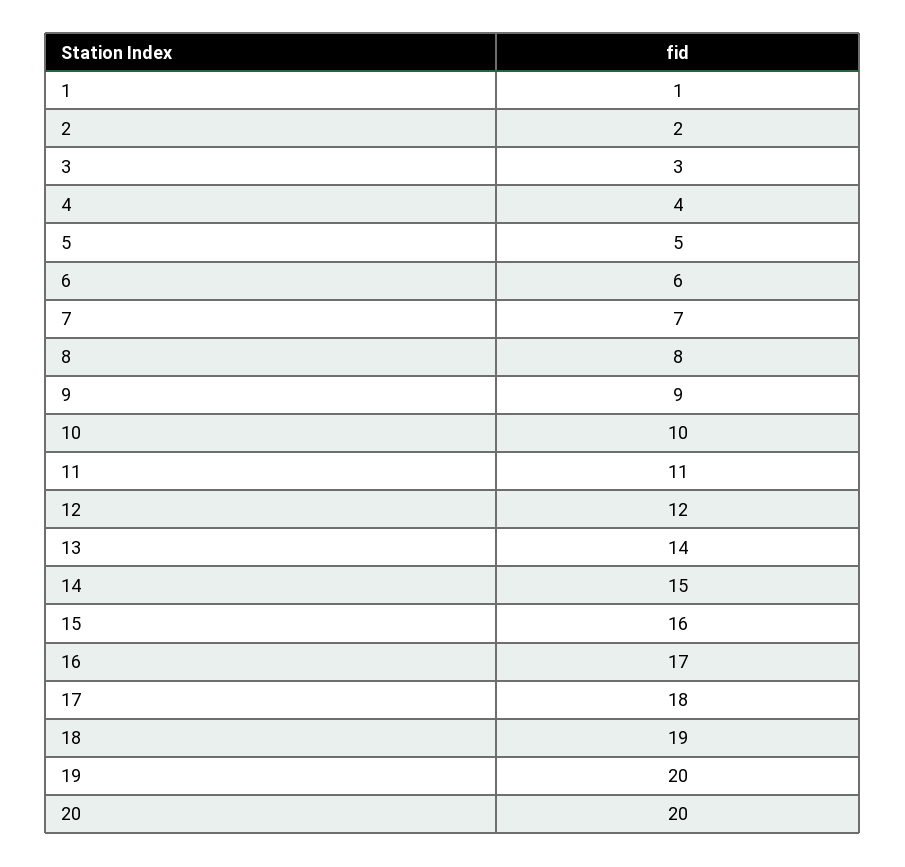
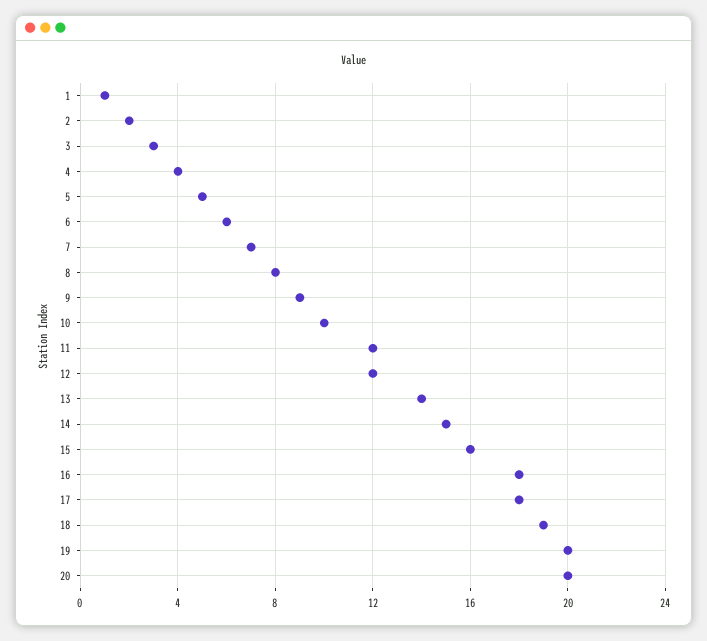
11: 11 -> 12
16: 17 -> 18

